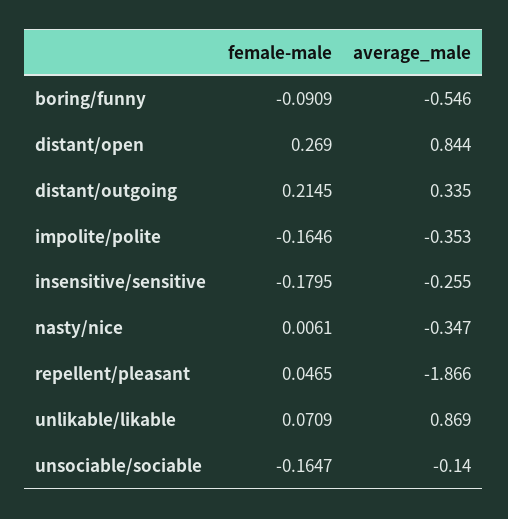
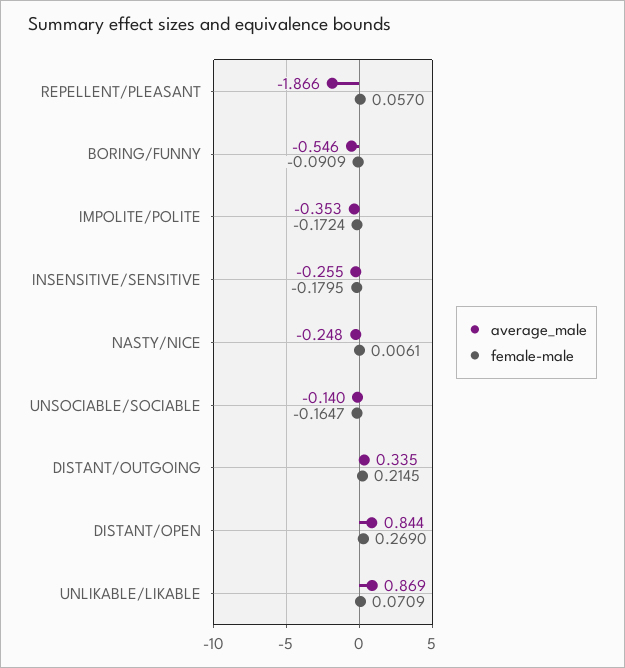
female-male, impolite/polite: -0.1646 -> -0.1724
average_male, nasty/nice: -0.347 -> -0.248
female-male, repellent/pleasant: 0.0465 -> 0.057

